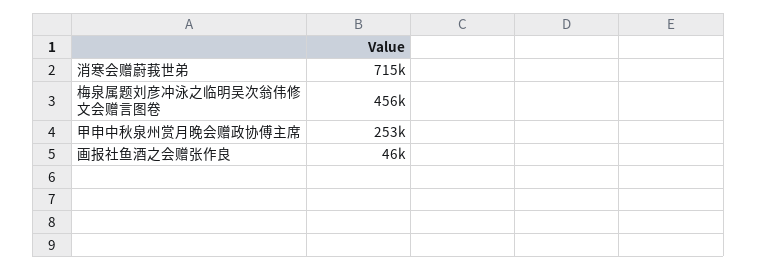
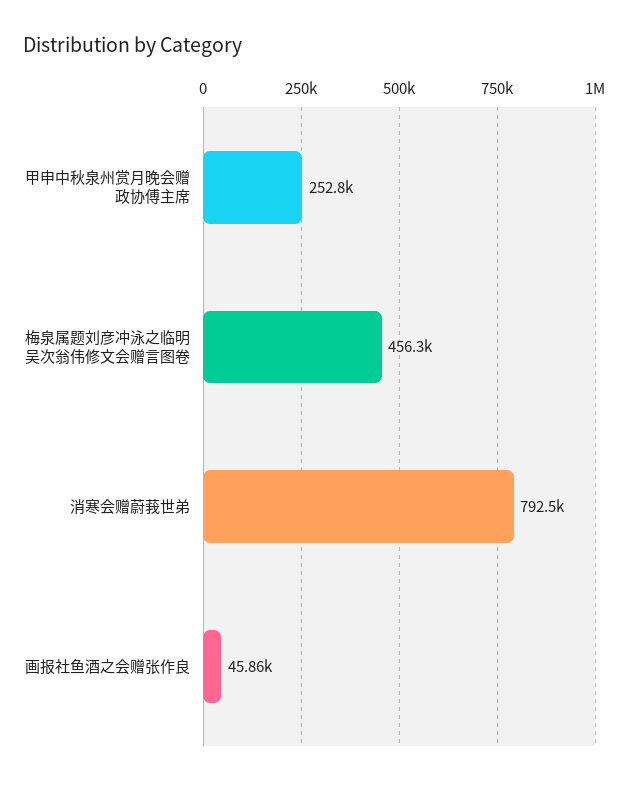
消寒会赠蔚莪世弟: 715000 -> 792500

